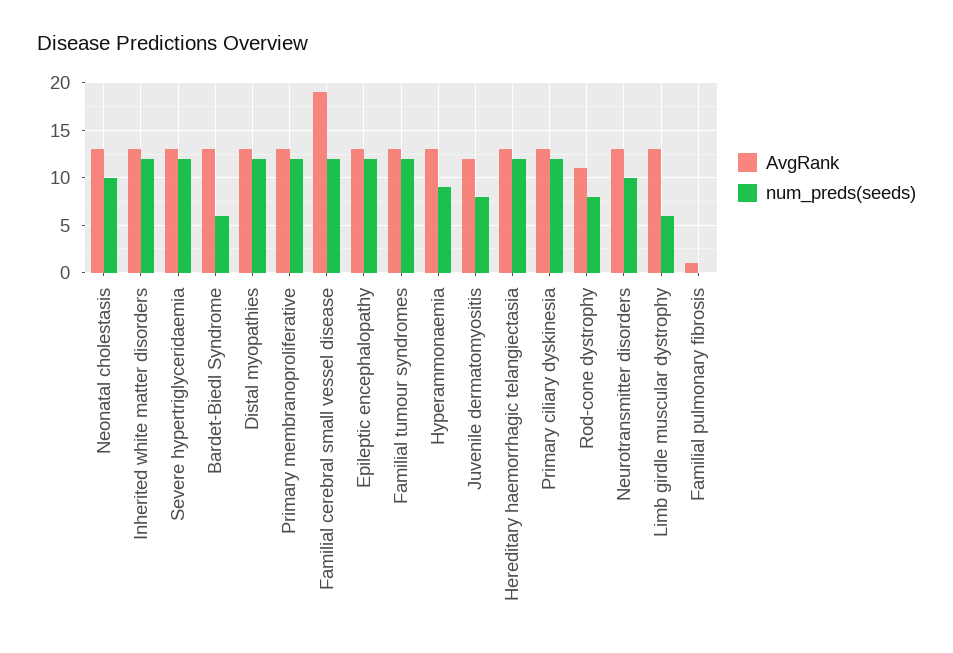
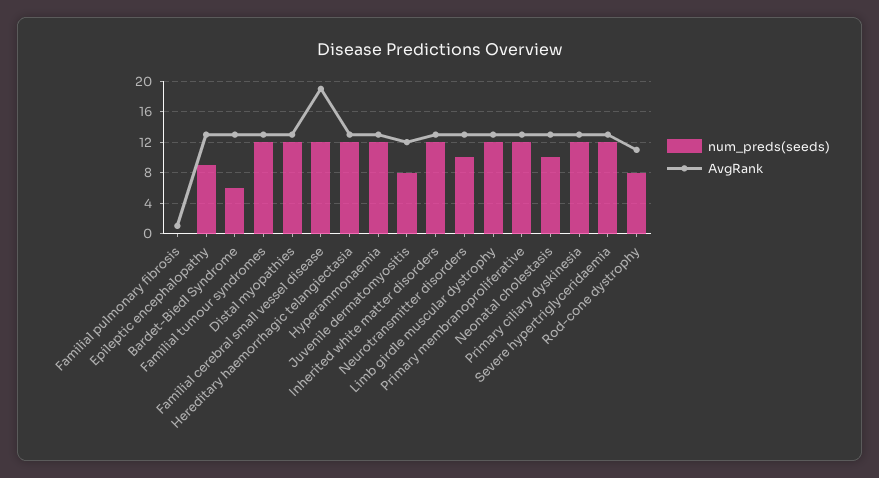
num_preds(seeds), Epileptic encephalopathy: 12 -> 9
num_preds(seeds), Hyperammonaemia: 9 -> 12
num_preds(seeds), Limb girdle muscular dystrophy: 6 -> 12

